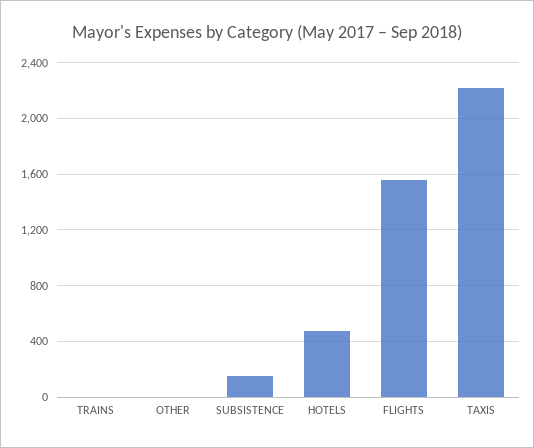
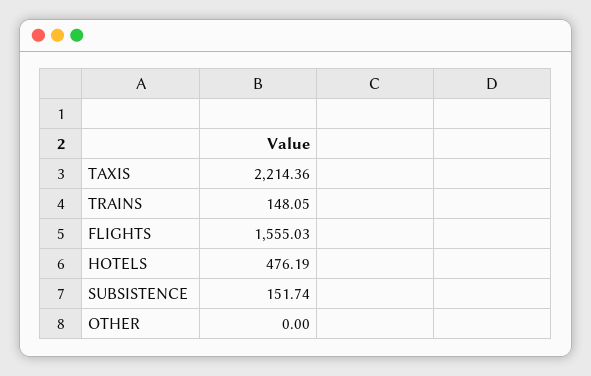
TRAINS: 0 -> 148.05

